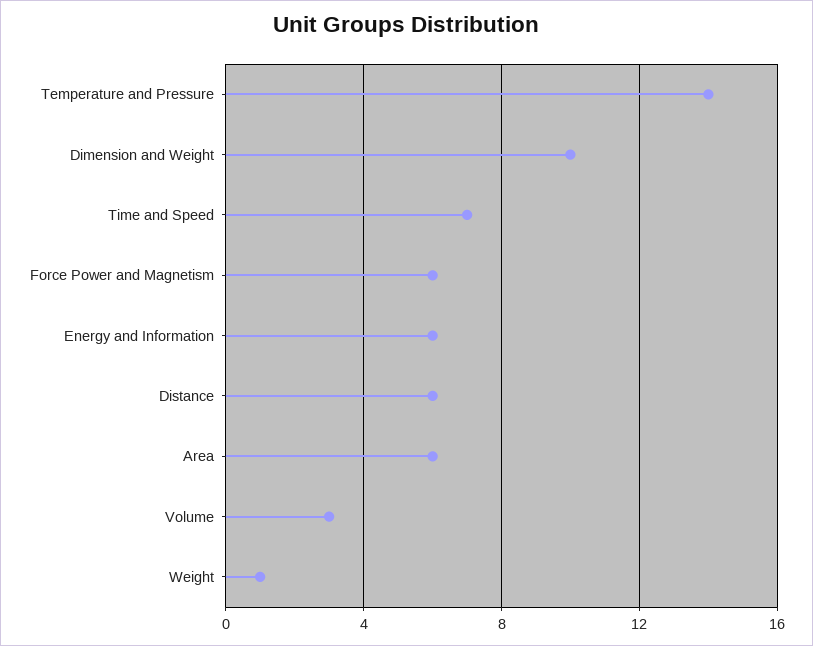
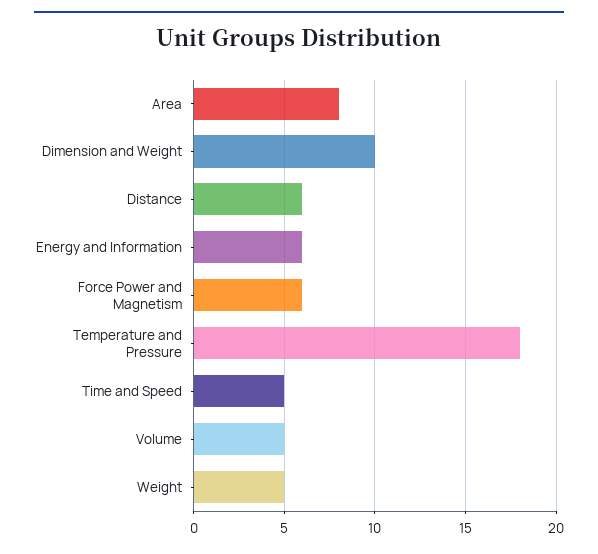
Temperature and Pressure: 14 -> 18
Time and Speed: 7 -> 5
Area: 6 -> 8
Volume: 3 -> 5
Weight: 1 -> 5

